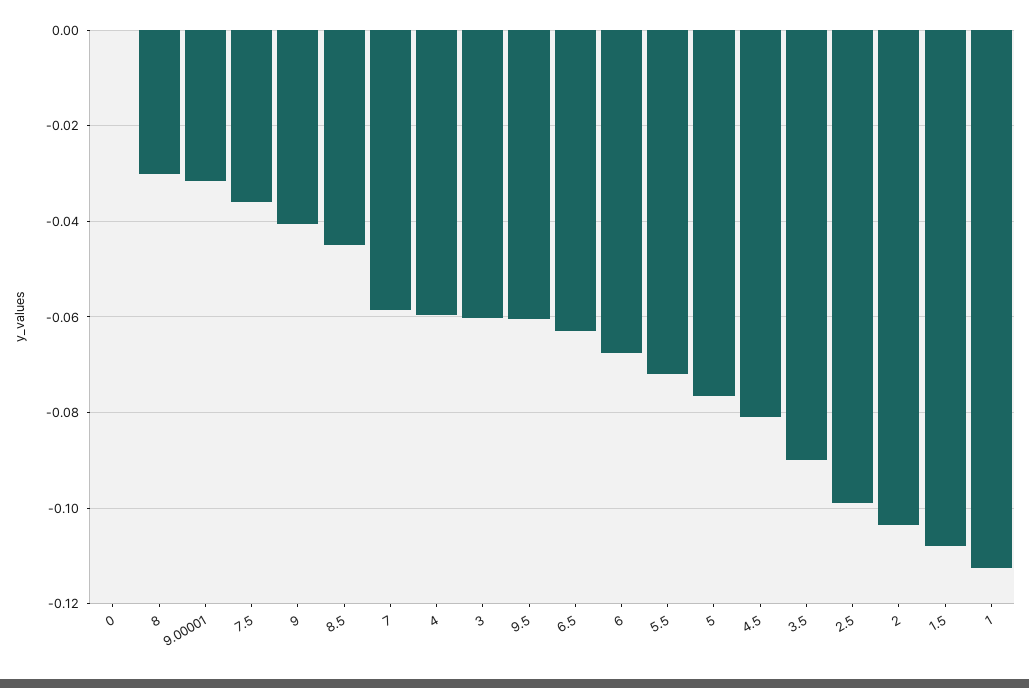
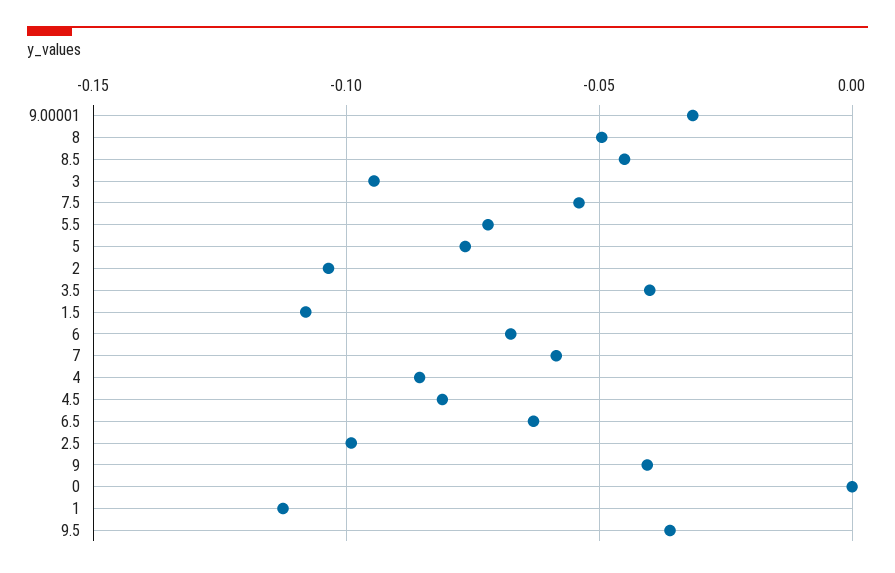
8: -0.03 -> -0.05
7.5: -0.036 -> -0.055
4: -0.06 -> -0.085
3: -0.06 -> -0.095
9.5: -0.06 -> -0.035
3.5: -0.09 -> -0.04

